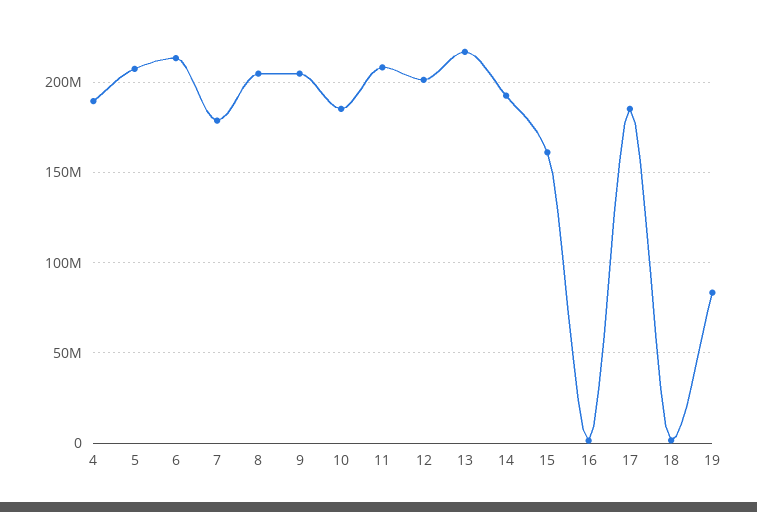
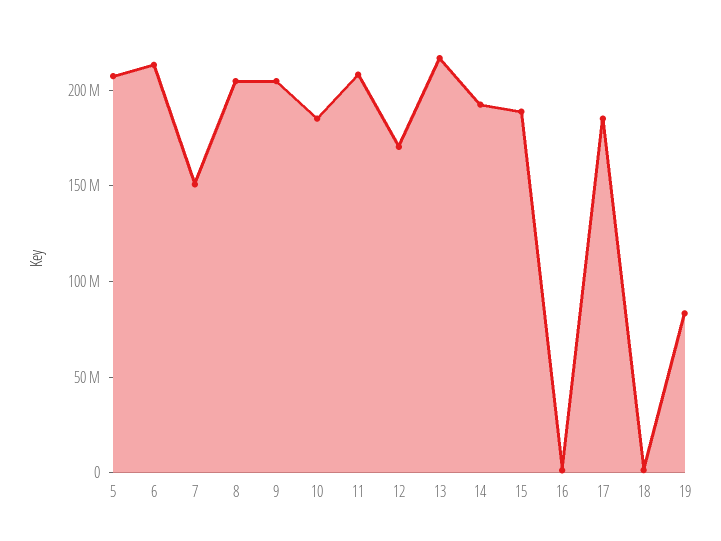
4: 190000000 -> none
7: 180000000 -> 150000000
12: 200000000 -> 170000000
15: 160000000 -> 190000000

